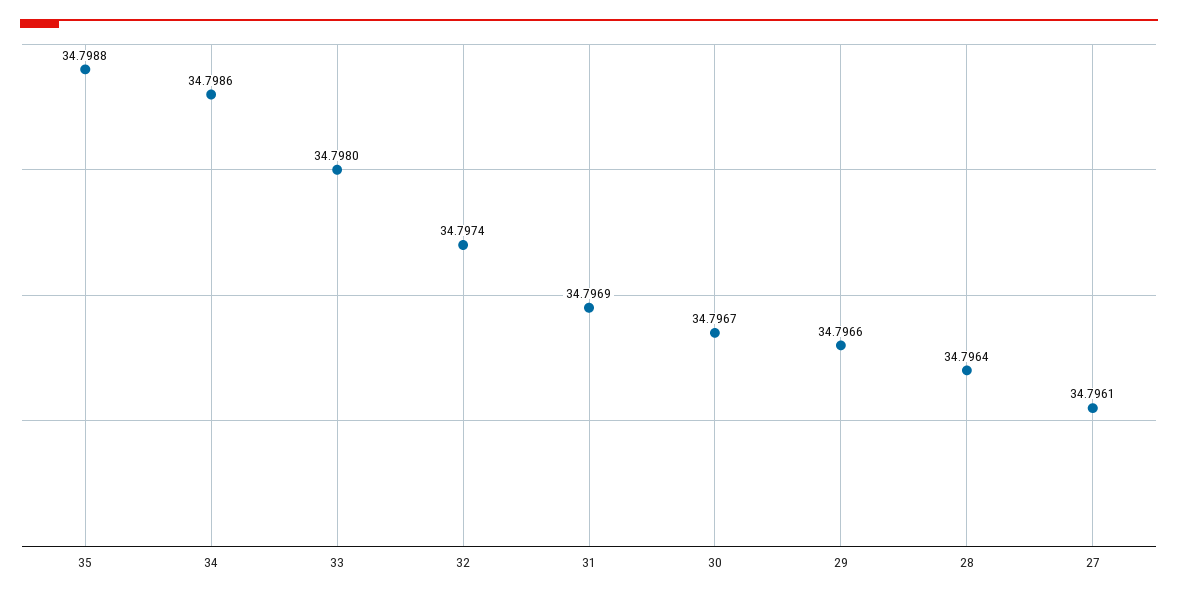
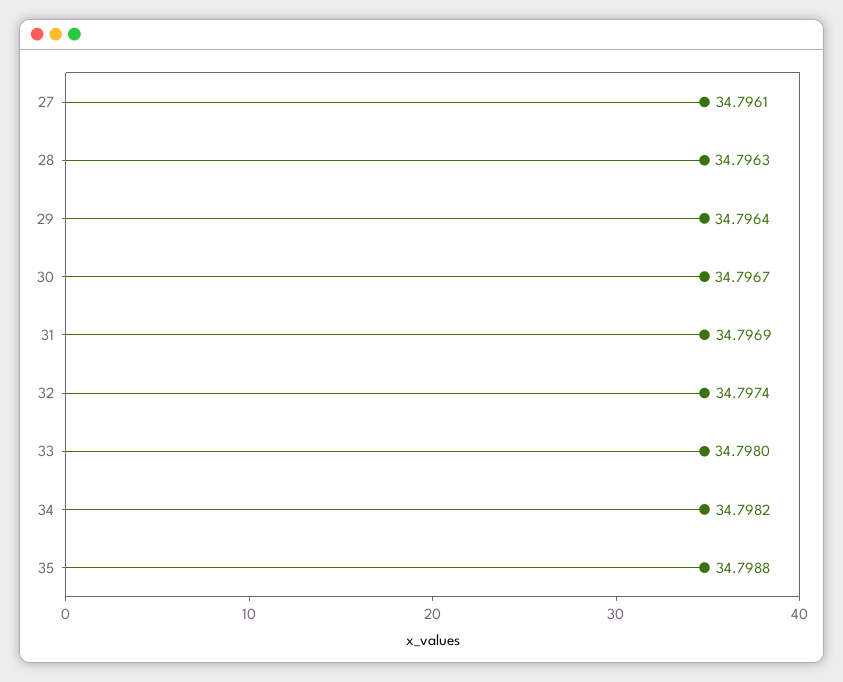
34: 34.7986 -> 34.7982
29: 34.7966 -> 34.7964
28: 34.7964 -> 34.7963

